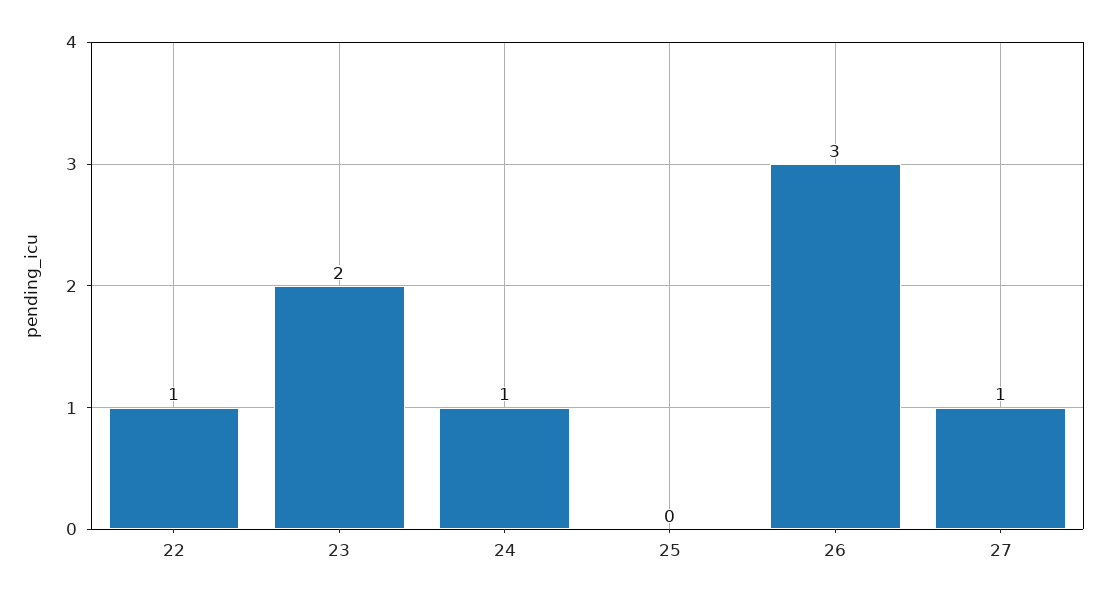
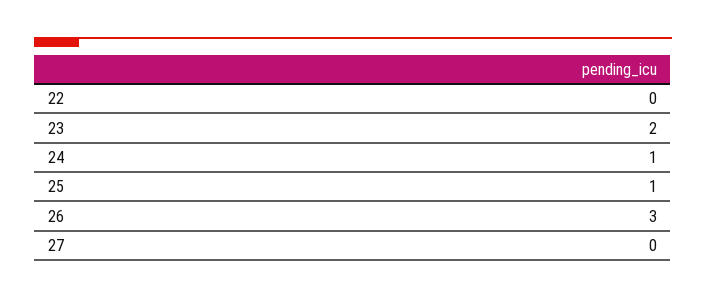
22: 1 -> 0
25: 0 -> 1
27: 1 -> 0

